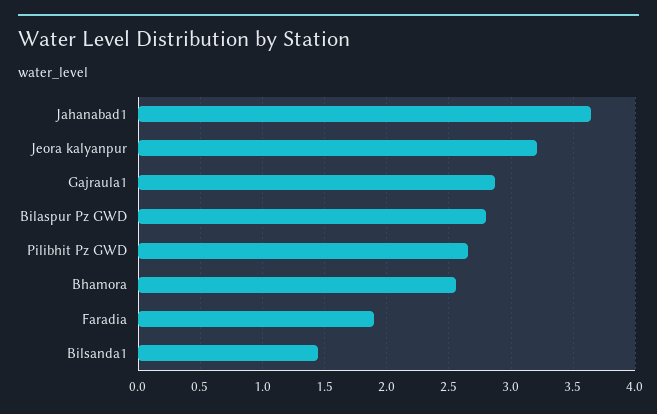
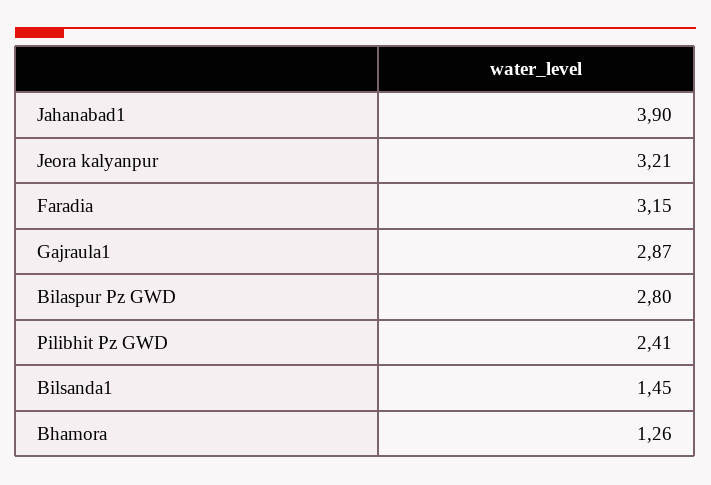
Jahanabad1: 3.65 -> 3.9
Pilibhit Pz GWD: 2.65 -> 2.41
Bhamora: 2.55 -> 1.26
Faradia: 1.9 -> 3.15

